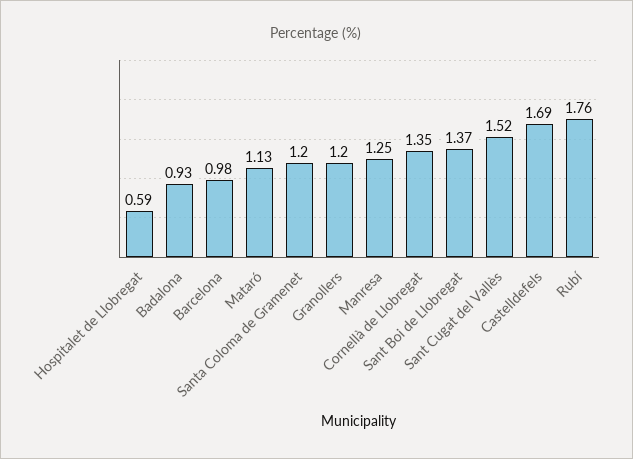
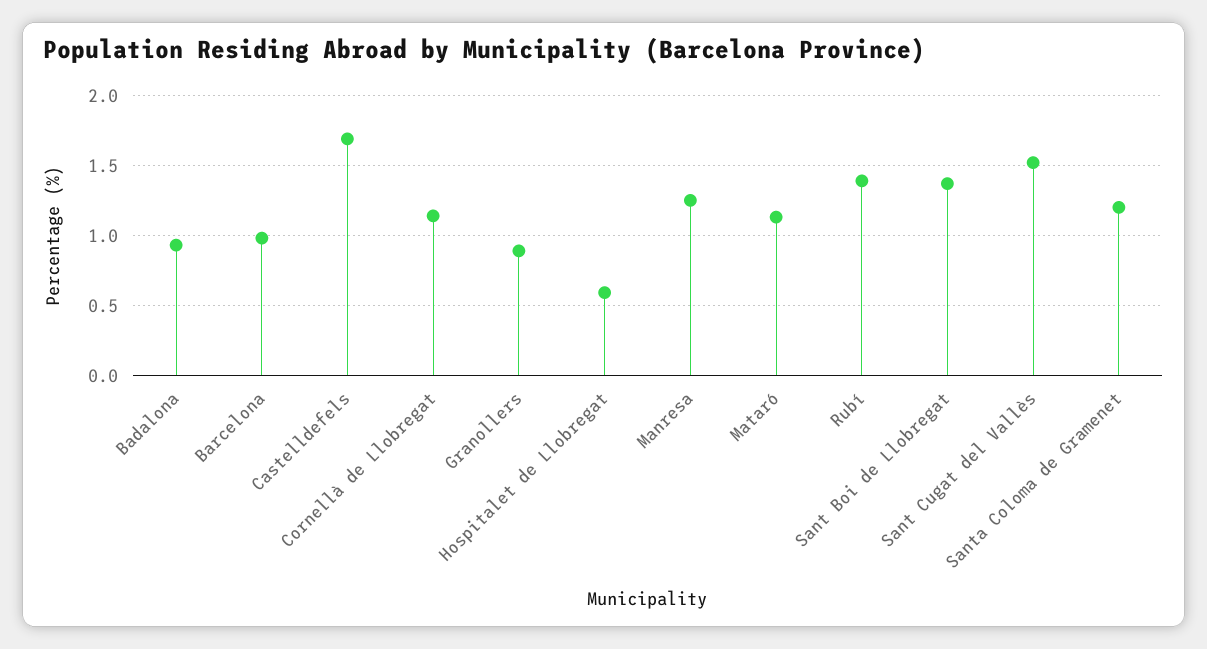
Granollers: 1.2 -> 0.9
Cornellà de Llobregat: 1.35 -> 1.15
Rubí: 1.76 -> 1.4

